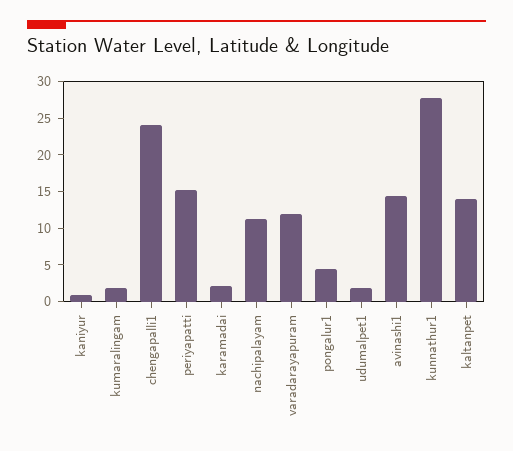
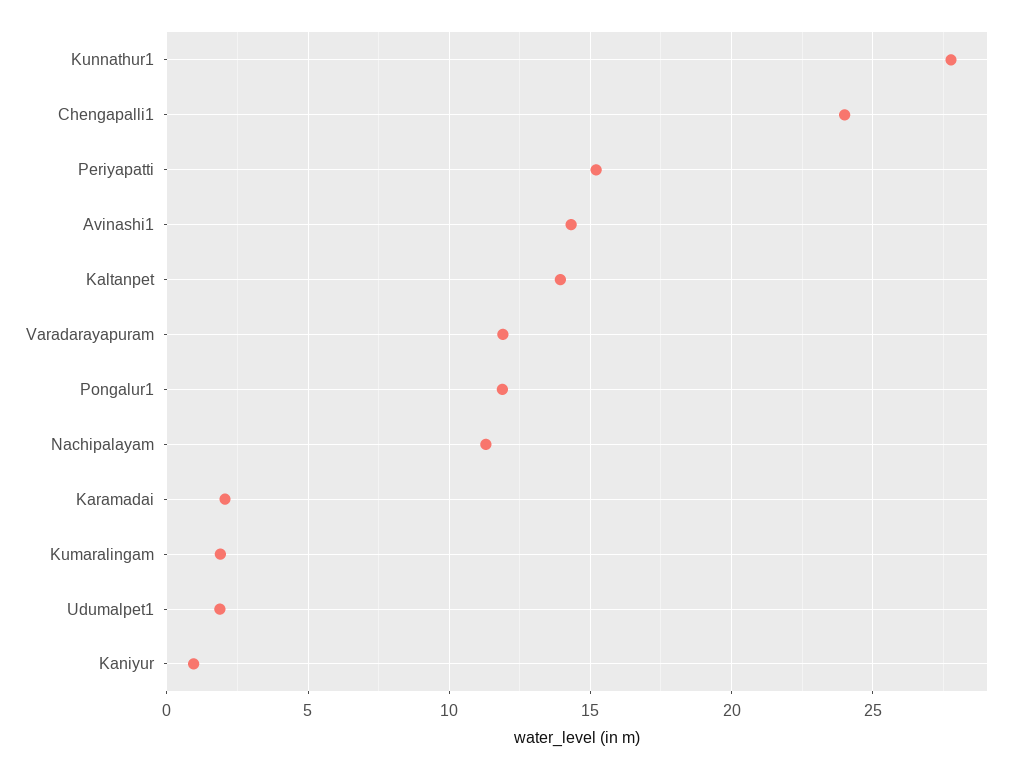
pongalur1: 5 -> 12

